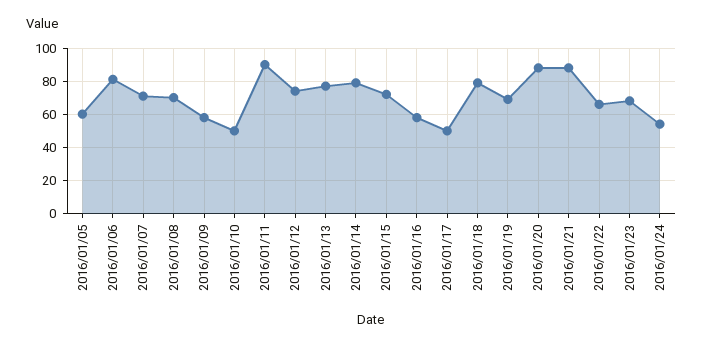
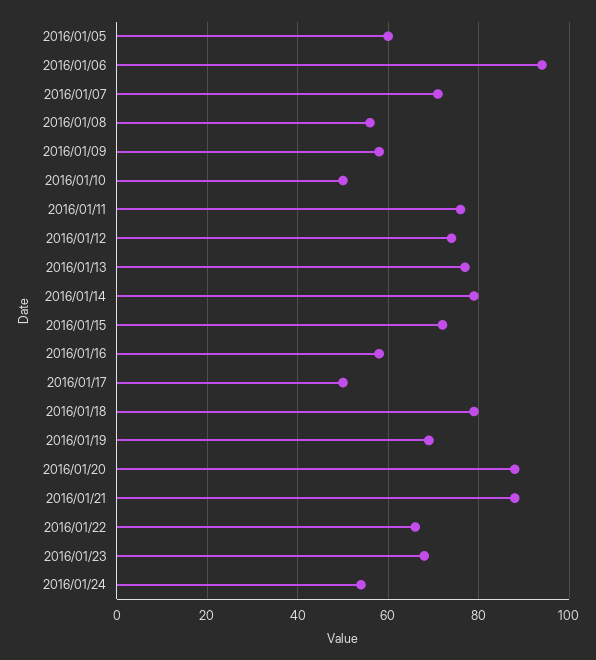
2016/01/06: 80 -> 95
2016/01/08: 70 -> 55
2016/01/11: 90 -> 75

